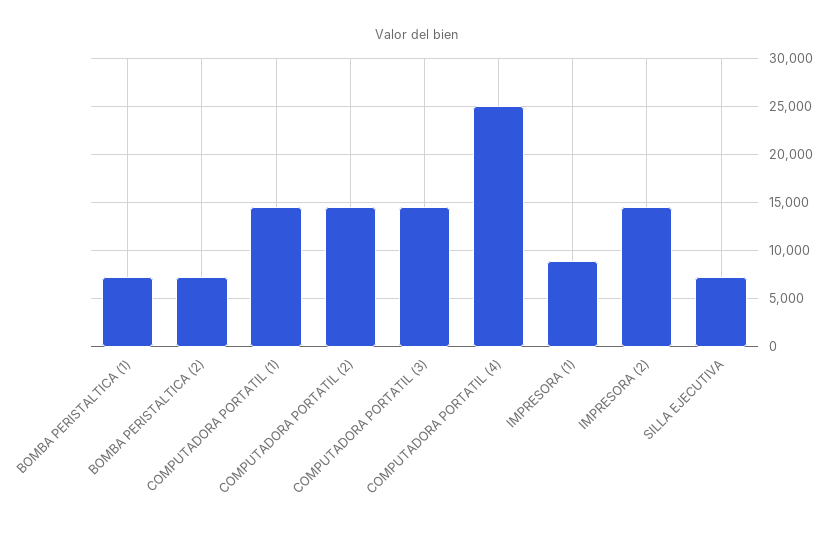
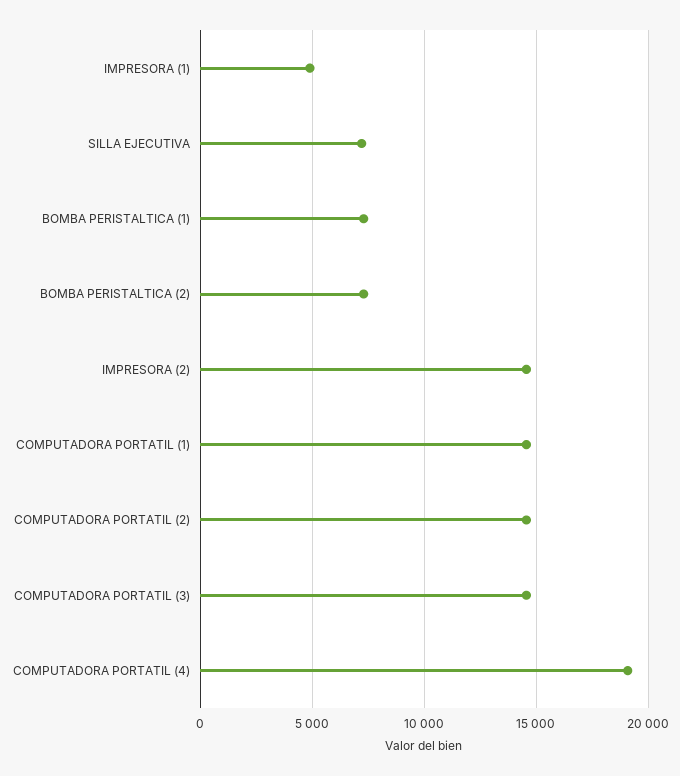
COMPUTADORA PORTATIL (4): 25000 -> 19000
IMPRESORA (1): 9000 -> 5000

